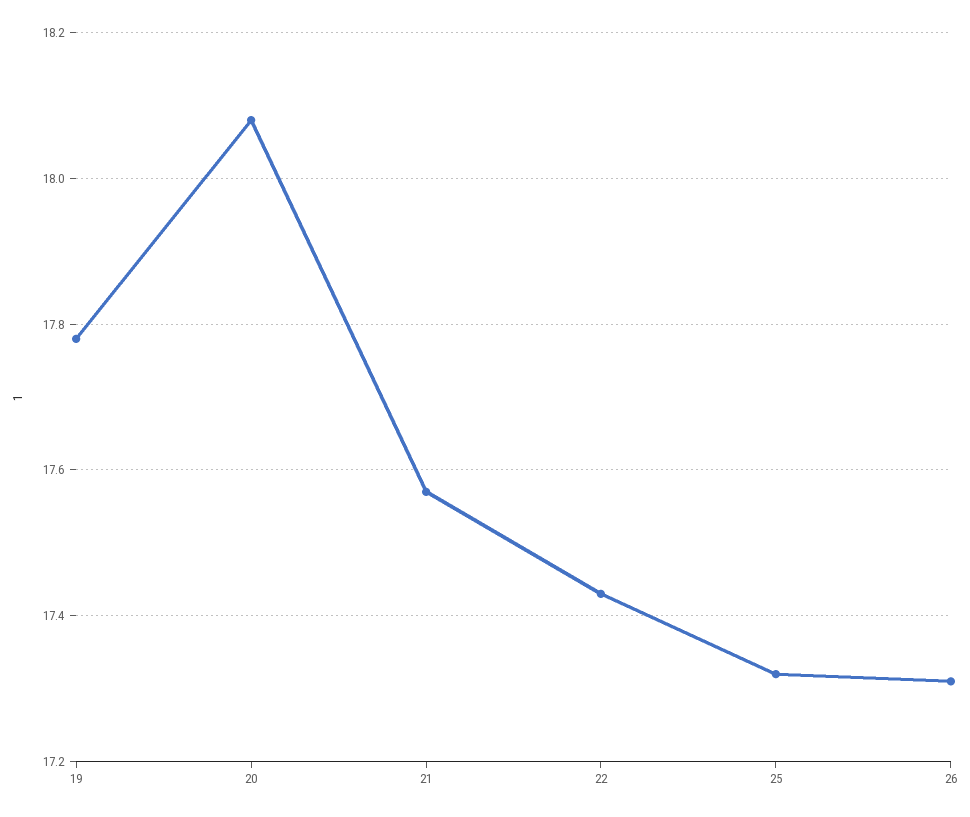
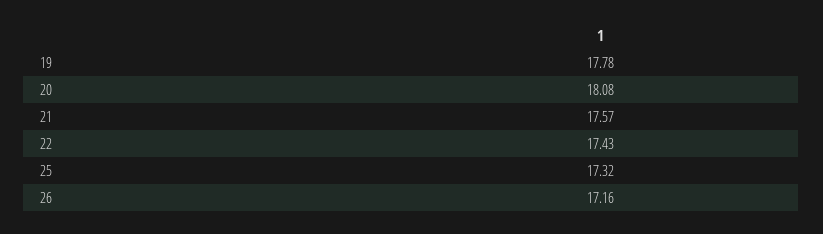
26: 17.3 -> 17.16

